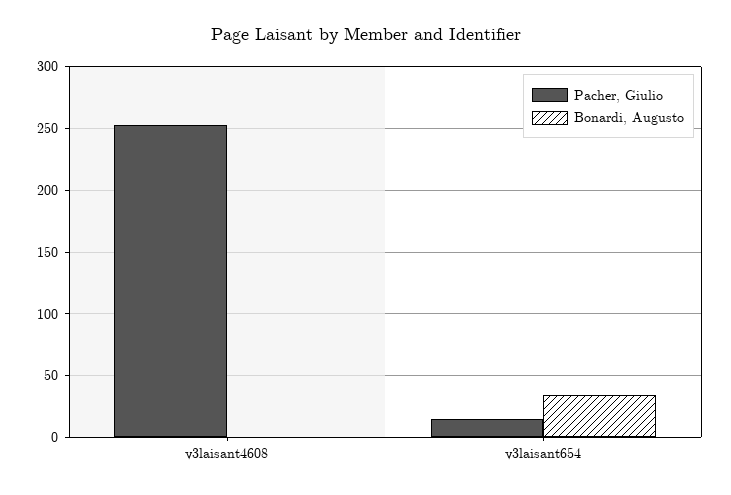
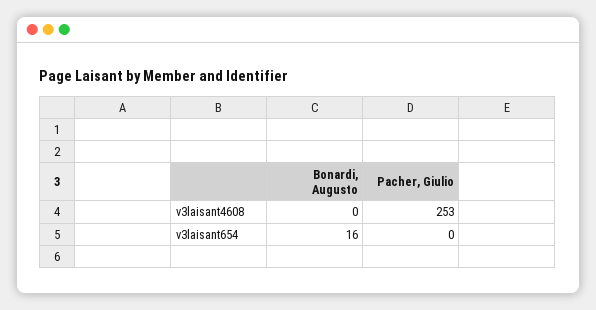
Pacher, Giulio, v3laisant654: 15 -> 0
Bonardi, Augusto, v3laisant654: 35 -> 16

